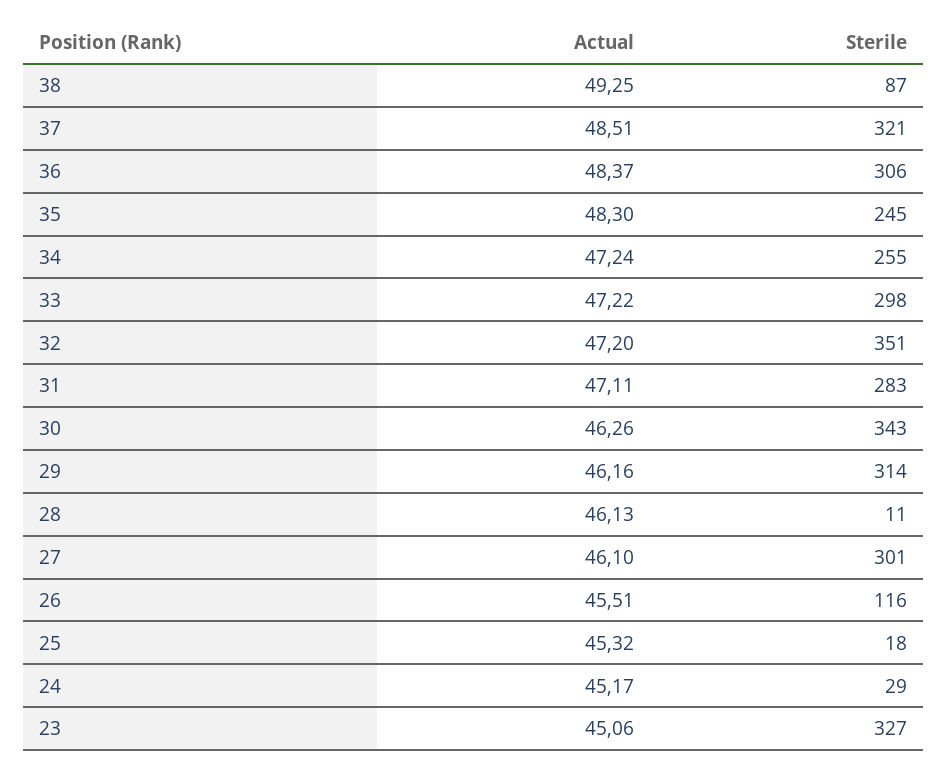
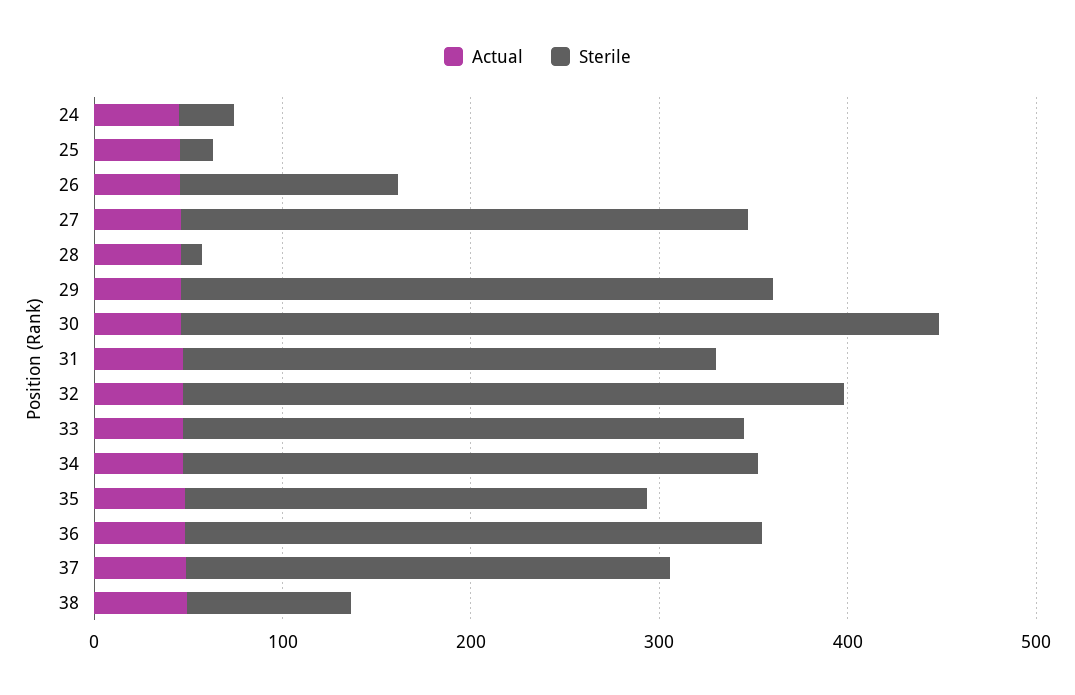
Sterile, 37: 321 -> 260
Sterile, 34: 255 -> 300
Sterile, 30: 343 -> 400
Actual, 23: 45.06 -> none
Sterile, 23: 327 -> none

